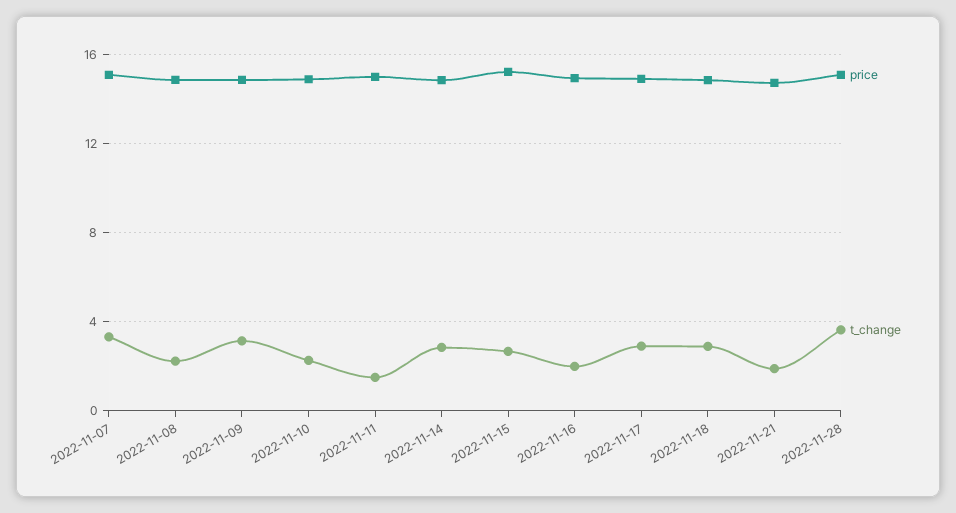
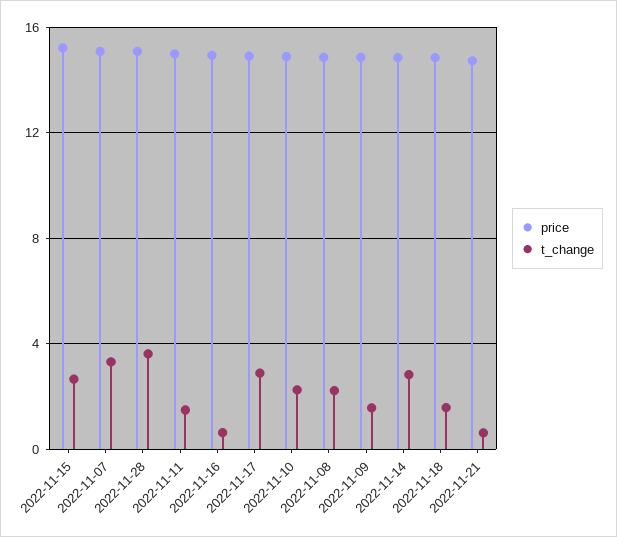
t_change, 2022-11-09: 3 -> 1.5
t_change, 2022-11-16: 2 -> 0.5
t_change, 2022-11-18: 3 -> 1.5
t_change, 2022-11-21: 2 -> 0.5

